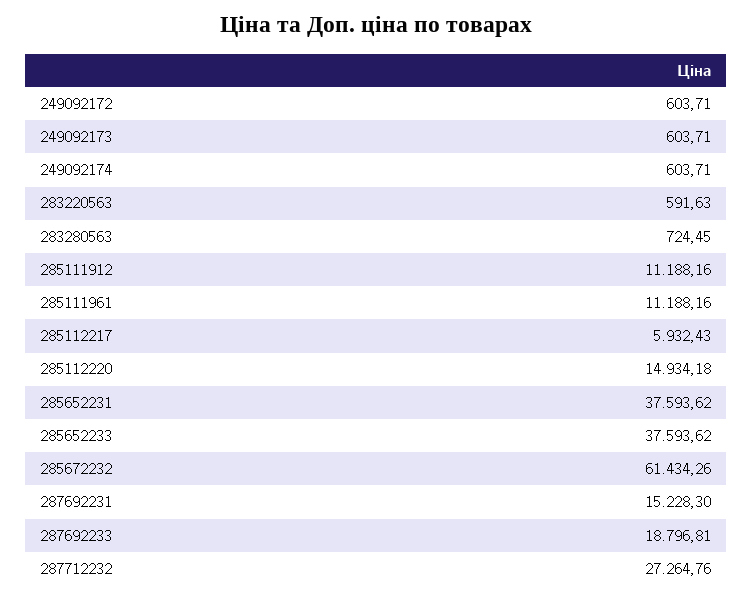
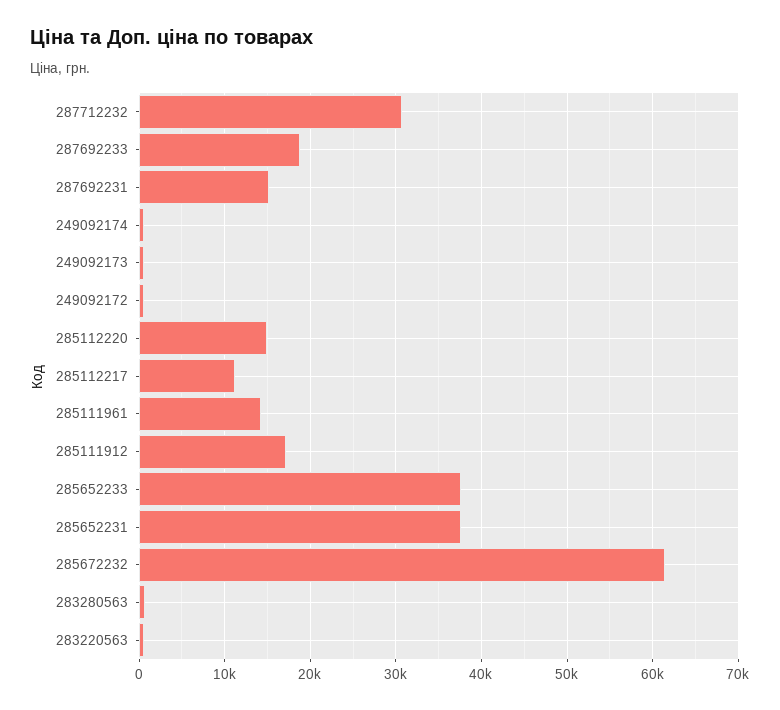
285111912: 11188.16 -> 17000
285111961: 11188.16 -> 14000
285112217: 5932.43 -> 11000
287712232: 27264.76 -> 31000

